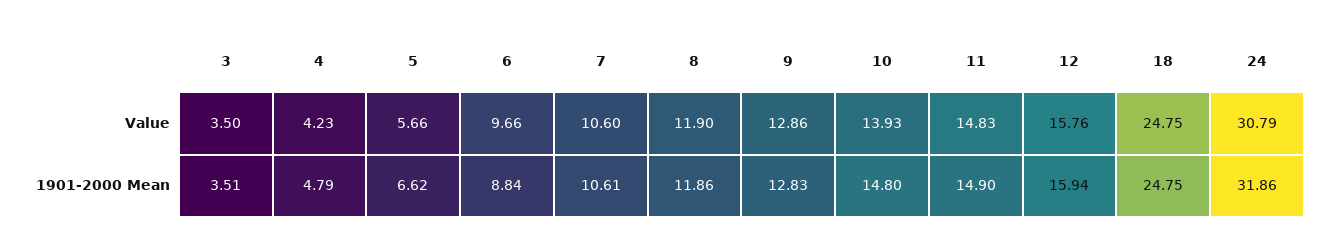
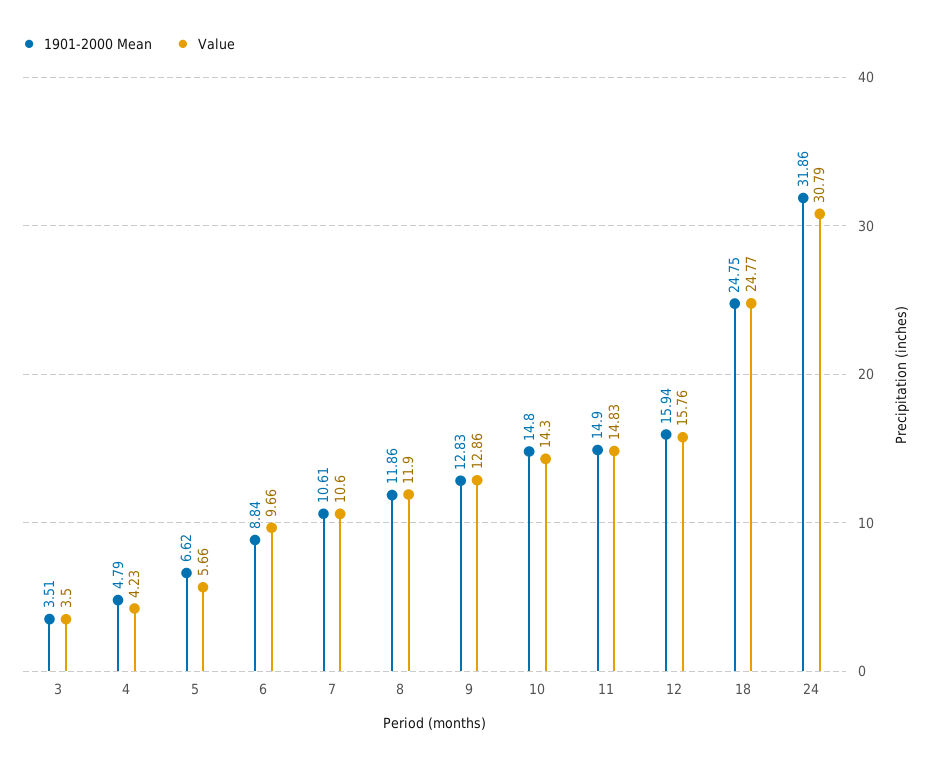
Value, 10: 13.93 -> 14.3
Value, 18: 24.75 -> 24.77

